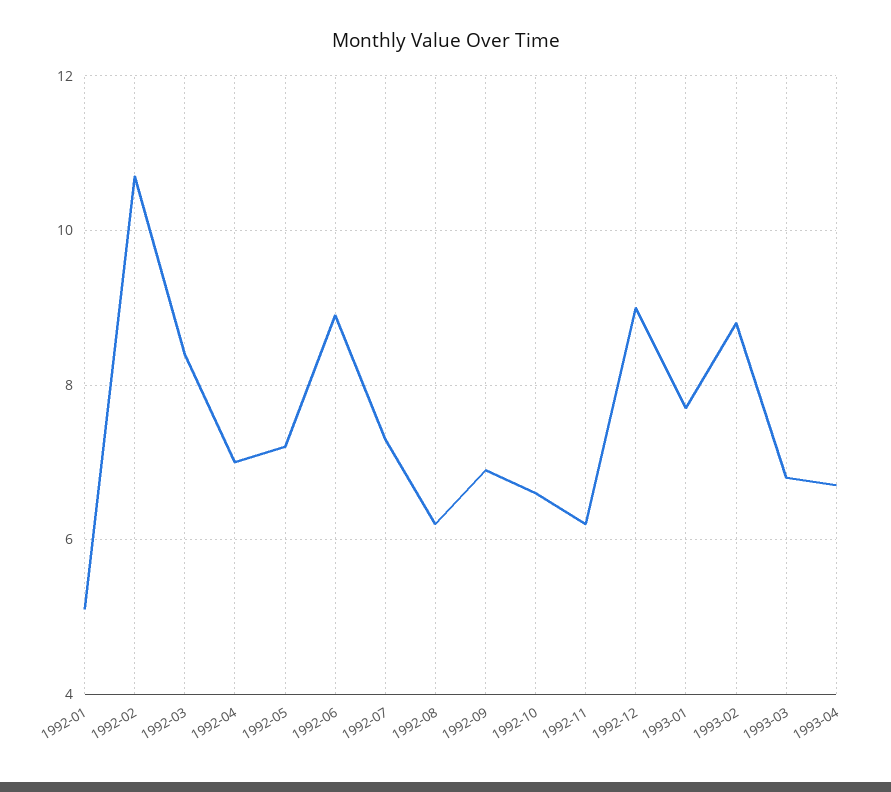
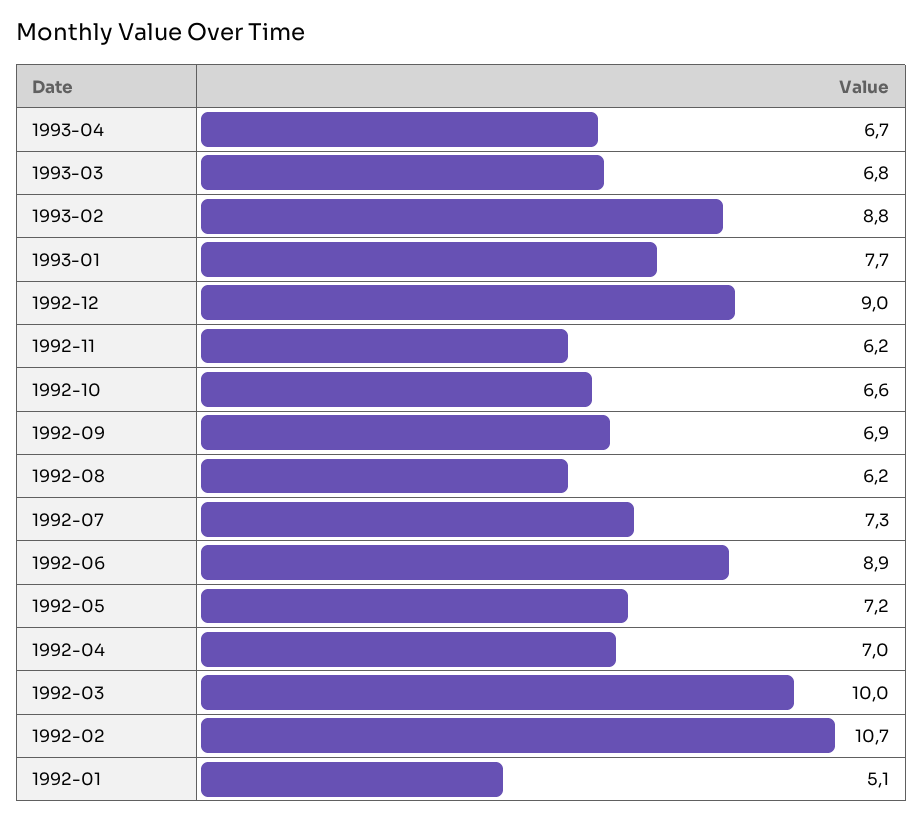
1992-03: 8.5 -> 10

